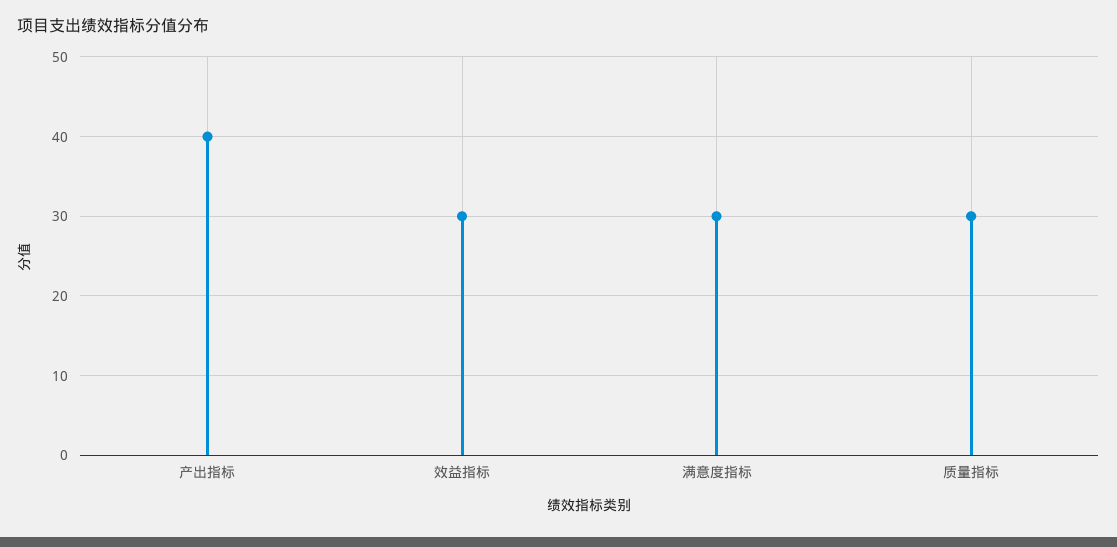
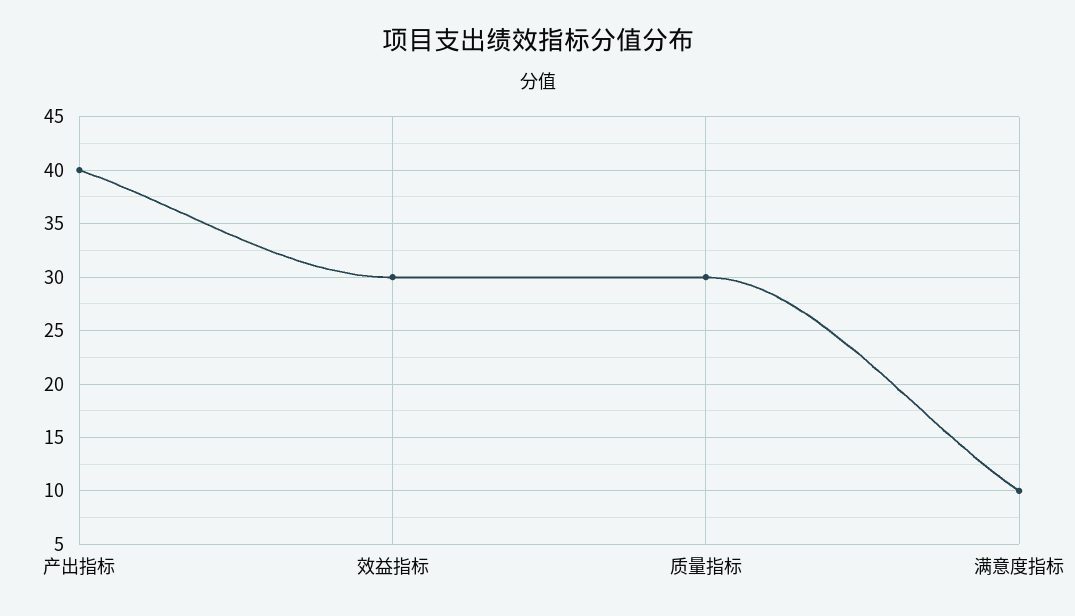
满意度指标: 30 -> 10

